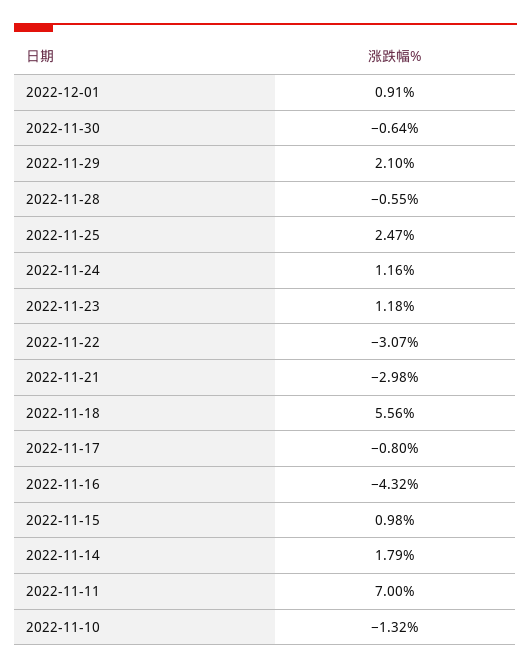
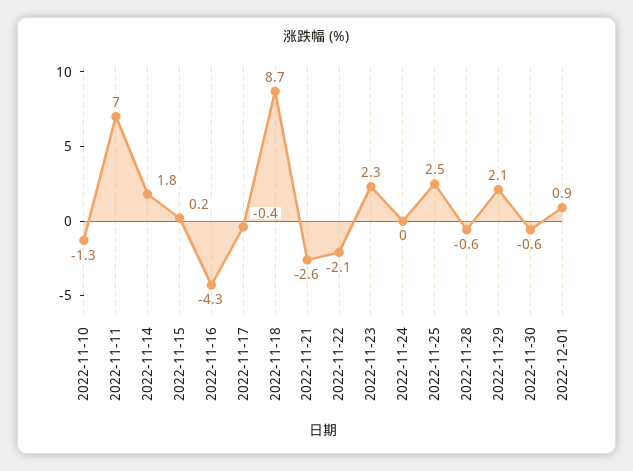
2022-11-24: 1.16 -> 0
2022-11-23: 1.18 -> 2.3
2022-11-22: -3.07 -> -2.1
2022-11-21: -2.98 -> -2.6
2022-11-18: 5.56 -> 8.7
2022-11-17: -0.8 -> -0.4
2022-11-15: 0.98 -> 0.2

